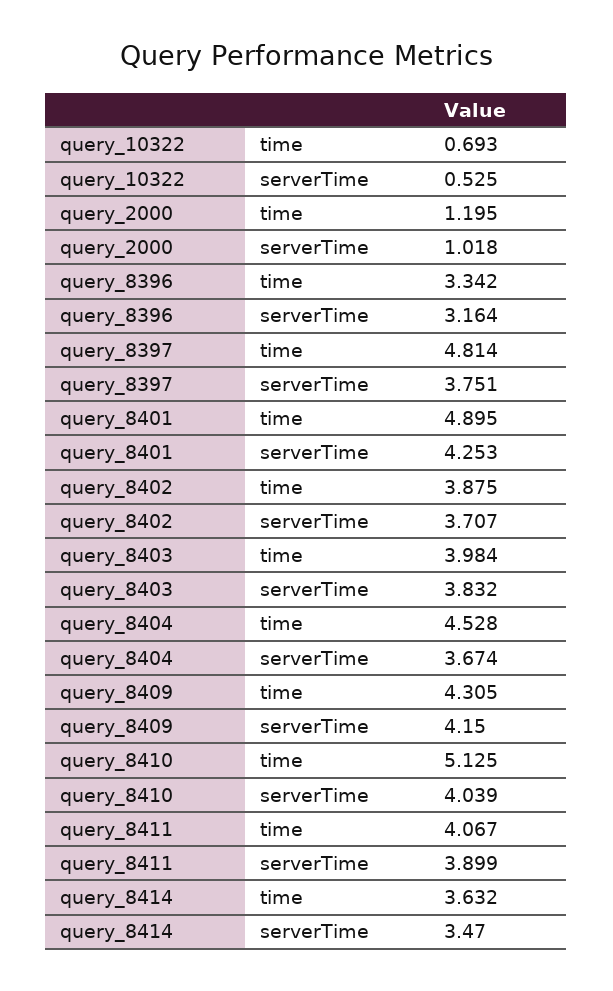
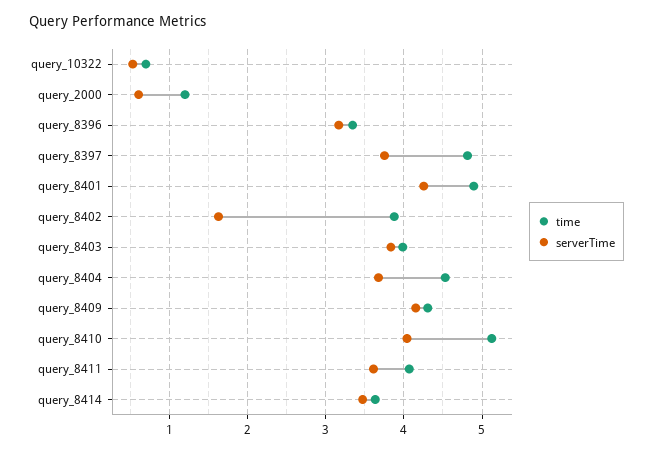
serverTime, query_2000: 1.018 -> 0.6
serverTime, query_8402: 3.707 -> 1.6
serverTime, query_8411: 3.899 -> 3.6

